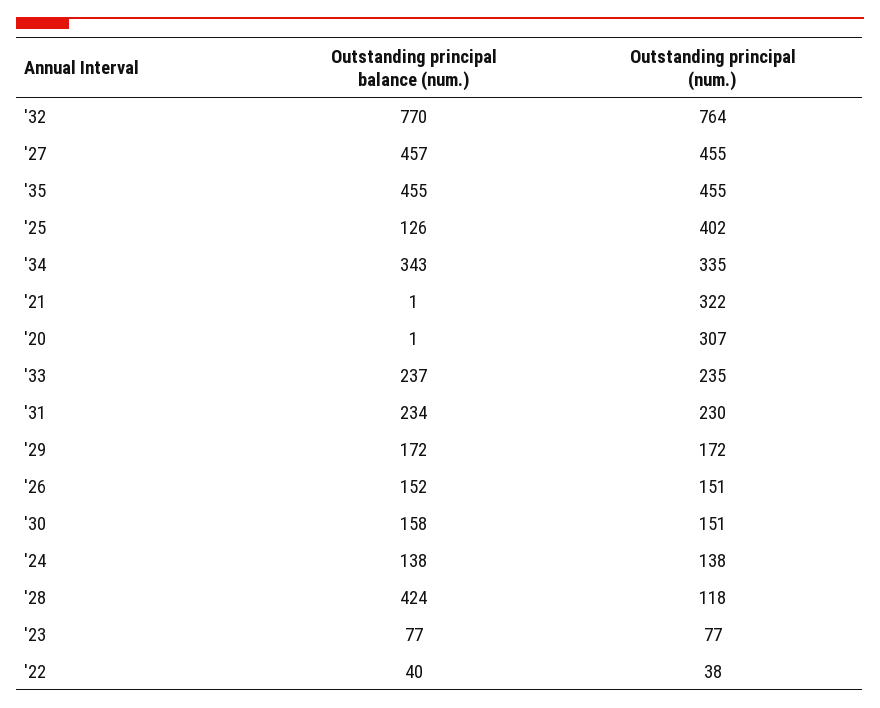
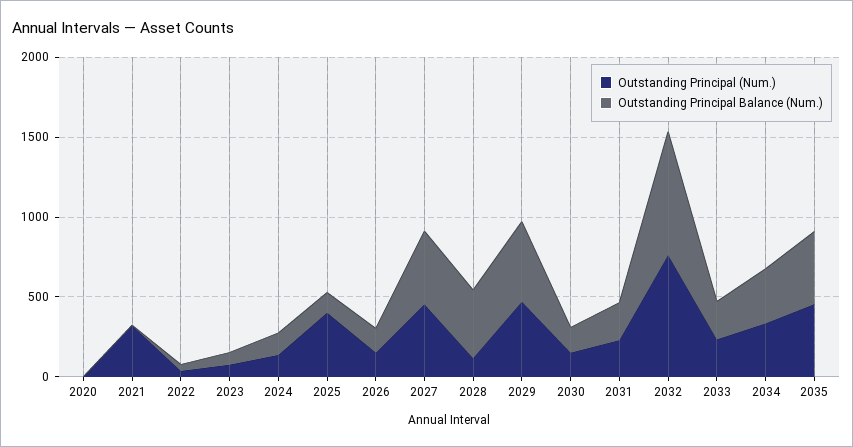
Outstanding principal (num.), '20: 307 -> 0
Outstanding principal balance (num.), '29: 172 -> 500
Outstanding principal (num.), '29: 172 -> 500

